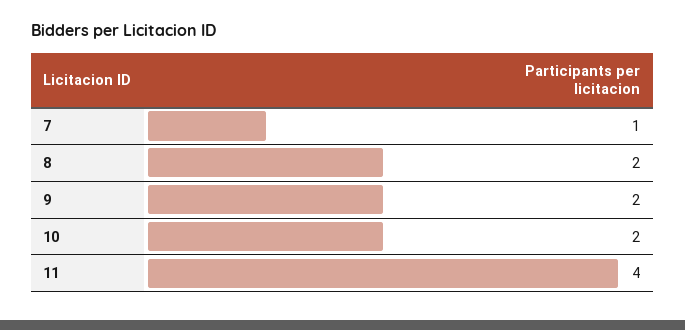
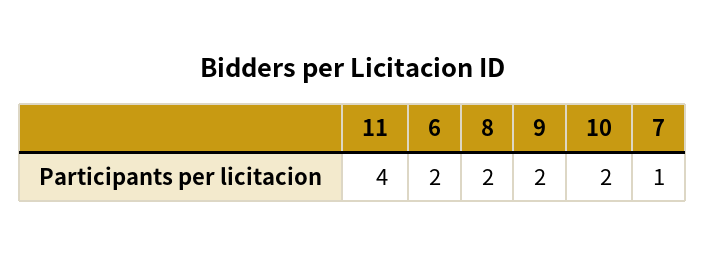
6: none -> 2

